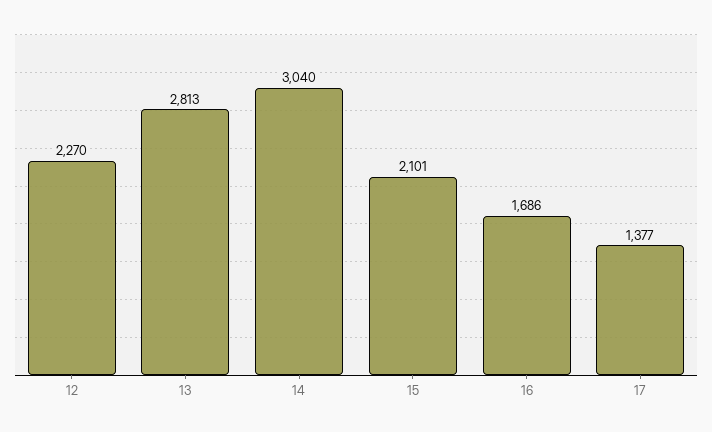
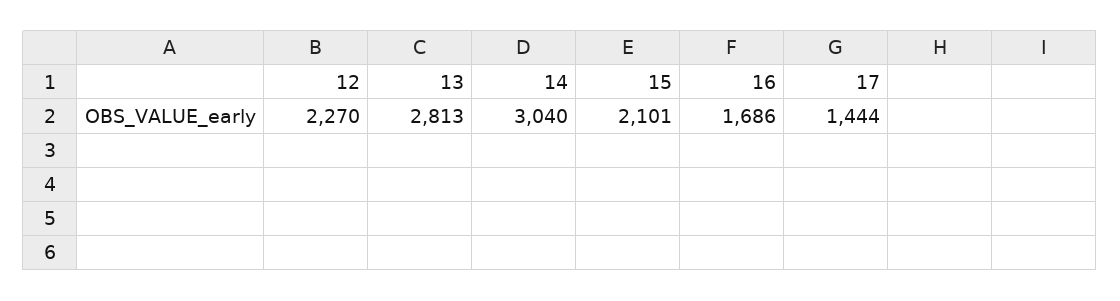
17: 1377 -> 1444

